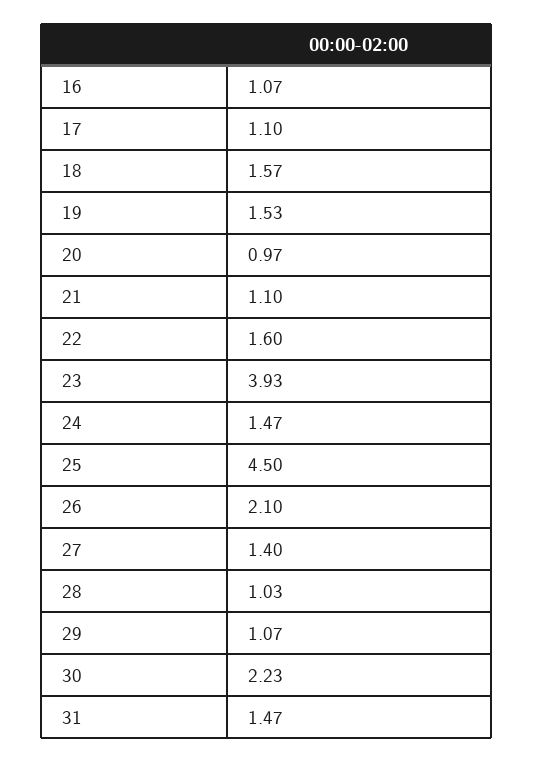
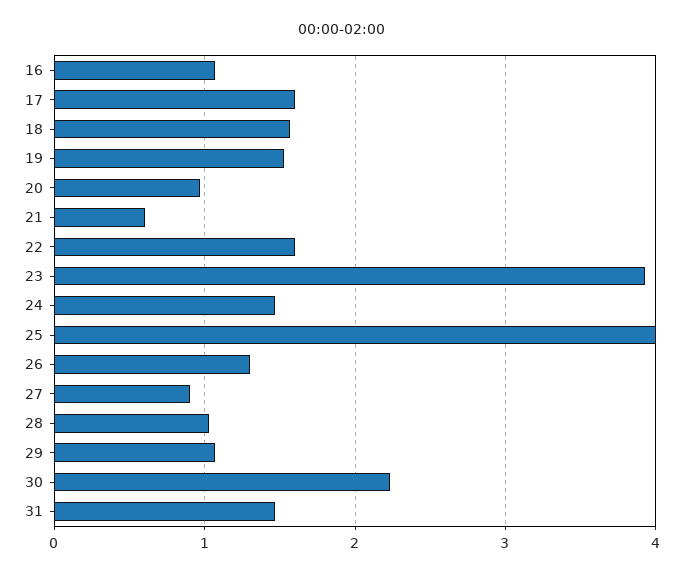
17: 1.1 -> 1.6
21: 1.1 -> 0.6
25: 4.5 -> 4
26: 2.1 -> 1.3
27: 1.4 -> 0.9

